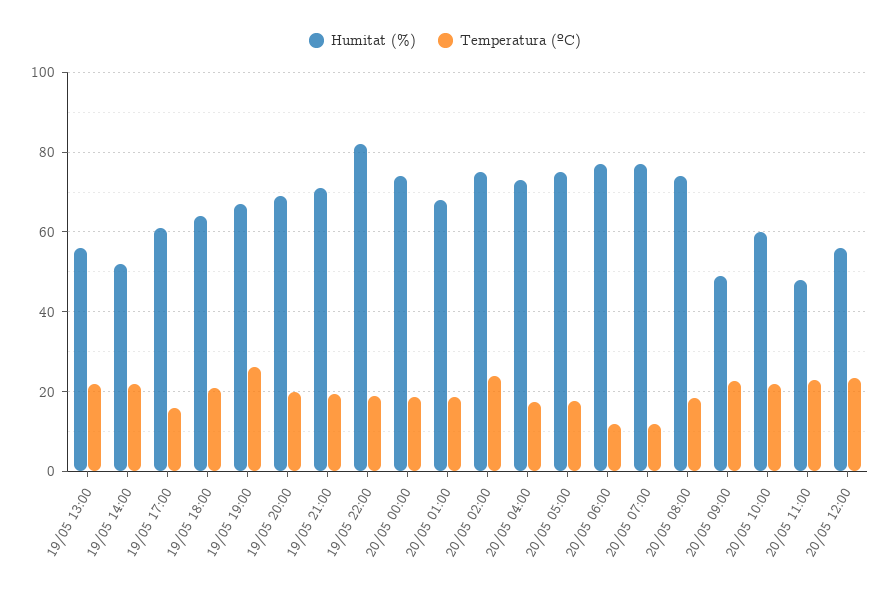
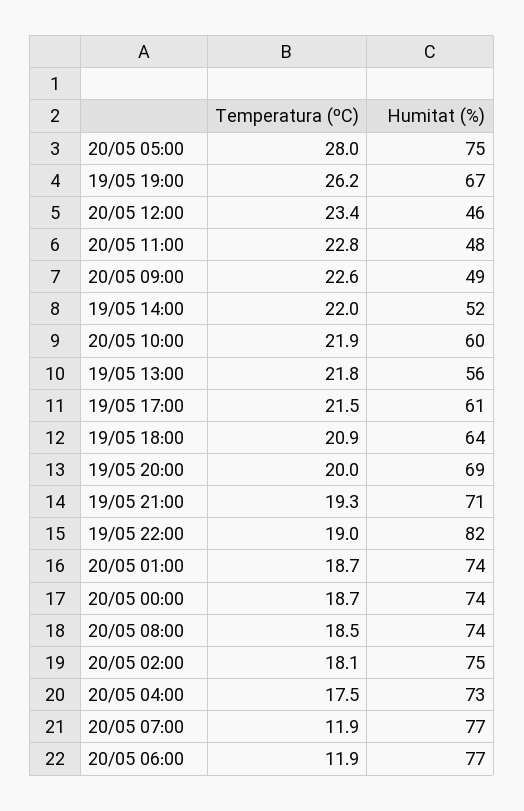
Temperatura (ºC), 19/05 17:00: 16 -> 21.5
Humitat (%), 20/05 01:00: 68 -> 74
Temperatura (ºC), 20/05 02:00: 24 -> 18.1
Temperatura (ºC), 20/05 05:00: 18 -> 28
Humitat (%), 20/05 12:00: 56 -> 46

